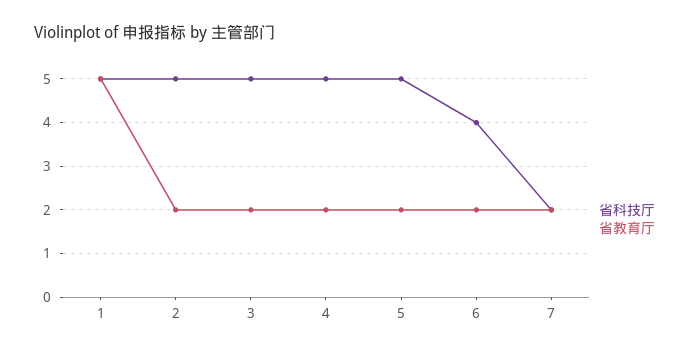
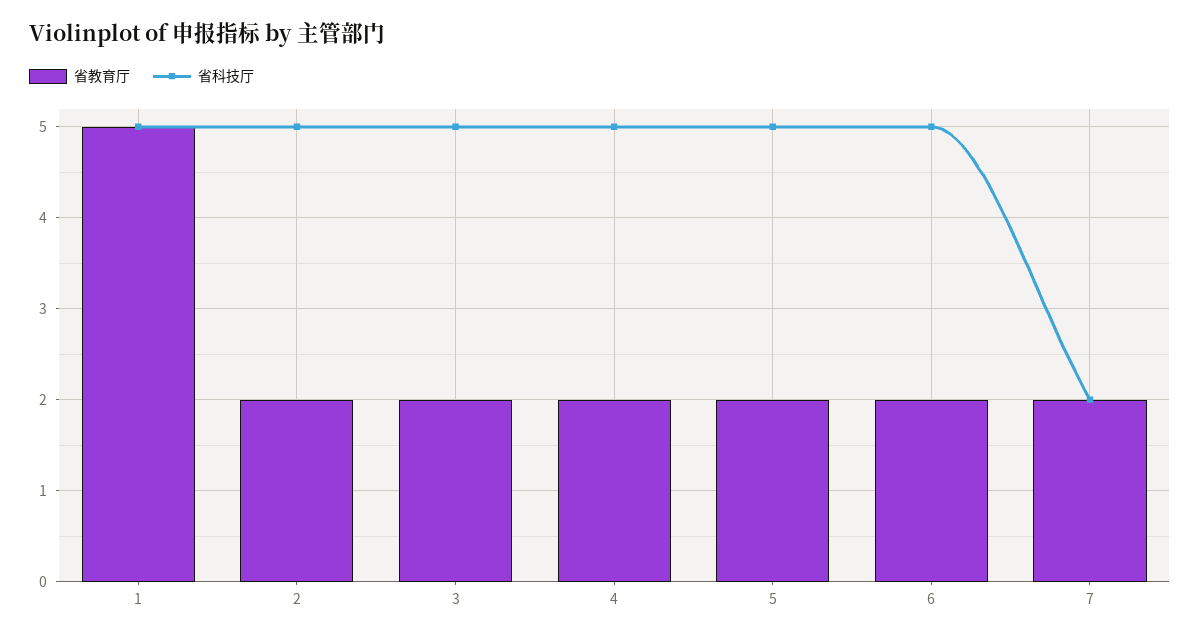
省科技厅, 6: 4 -> 5

